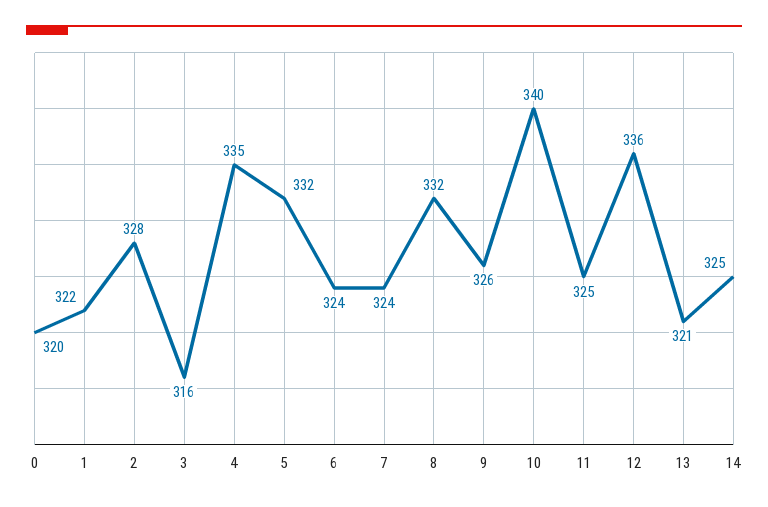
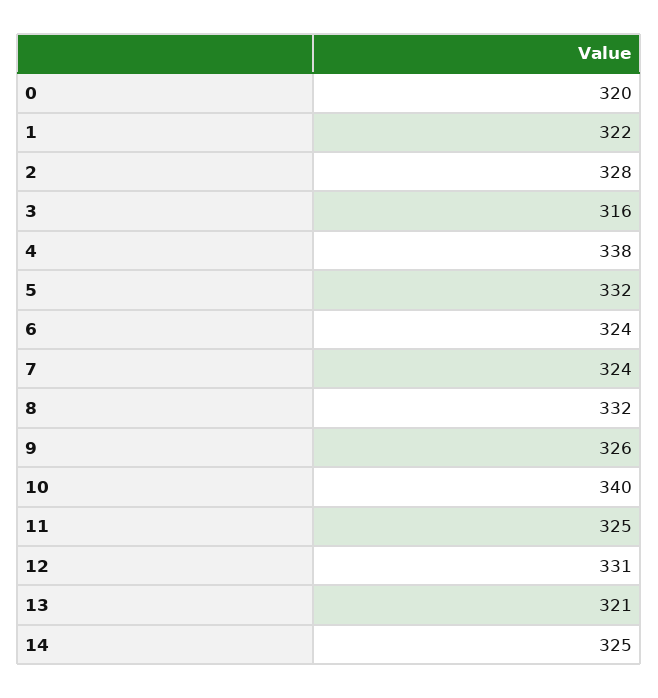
4: 335 -> 338
12: 336 -> 331

